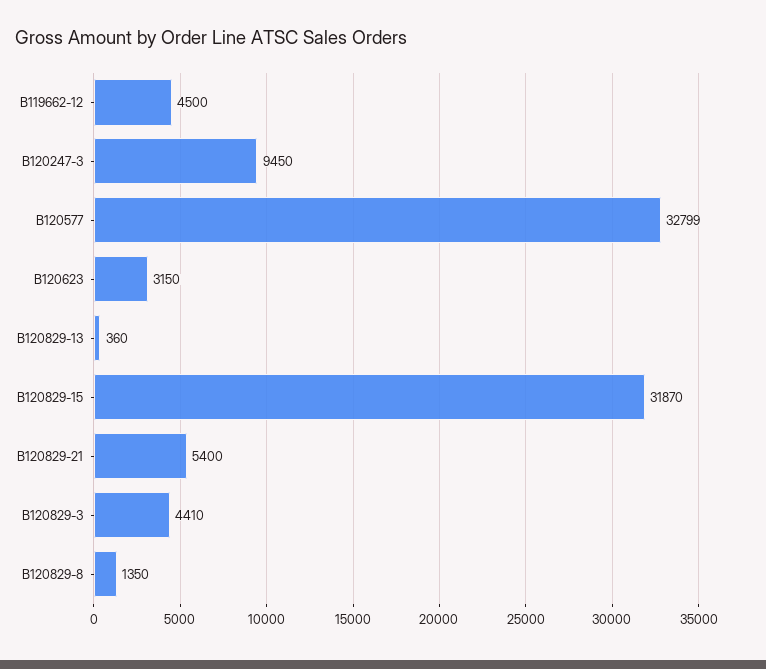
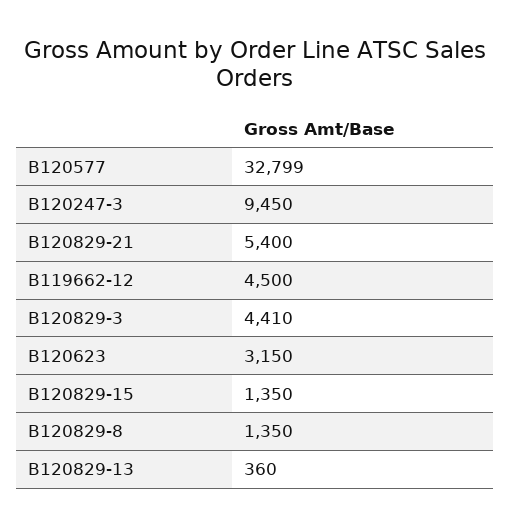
B120829-15: 31870 -> 1350

